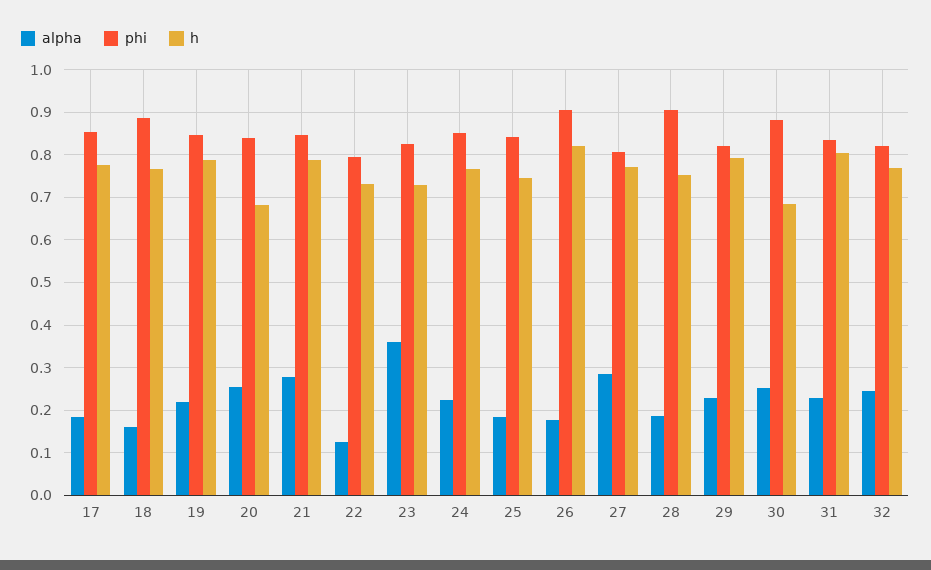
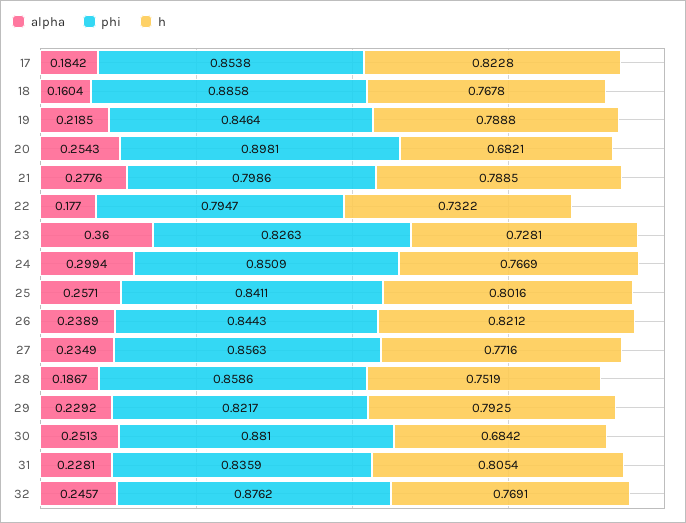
h, 17: 0.78 -> 0.8228
phi, 20: 0.84 -> 0.8981
phi, 21: 0.84 -> 0.7986
alpha, 22: 0.12 -> 0.177
alpha, 24: 0.22 -> 0.2994
alpha, 25: 0.18 -> 0.2571
h, 25: 0.74 -> 0.8016
alpha, 26: 0.18 -> 0.2389
phi, 26: 0.9 -> 0.8443
alpha, 27: 0.28 -> 0.2349
phi, 27: 0.8 -> 0.8563
phi, 28: 0.9 -> 0.8586
phi, 32: 0.82 -> 0.8762

